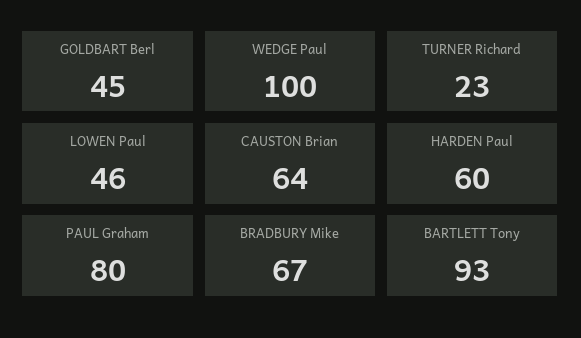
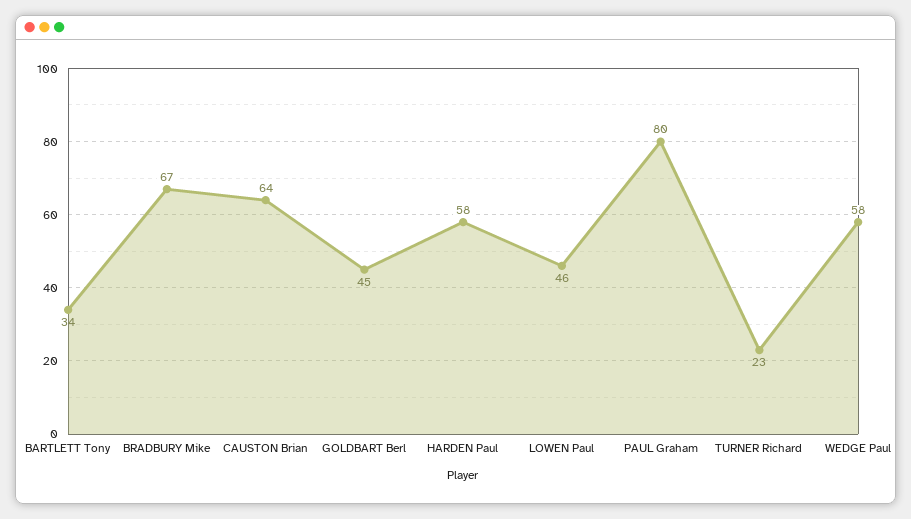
WEDGE Paul: 100 -> 58
HARDEN Paul: 60 -> 58
BARTLETT Tony: 93 -> 34

